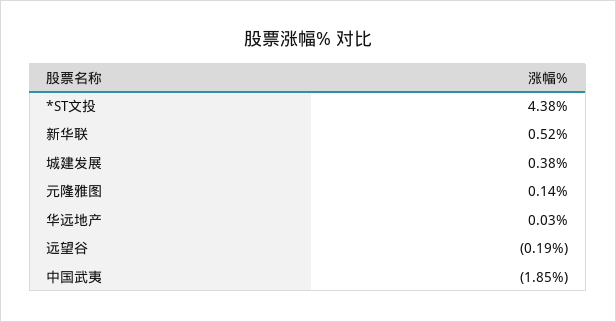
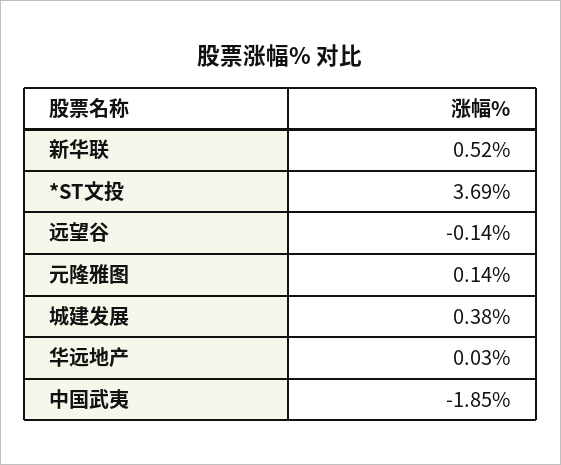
*ST文投: 4.38 -> 3.69
远望谷: -0.19 -> -0.14

